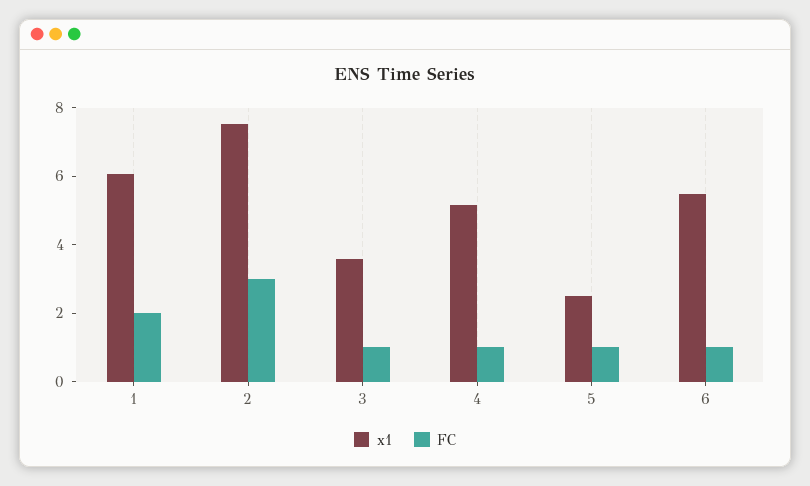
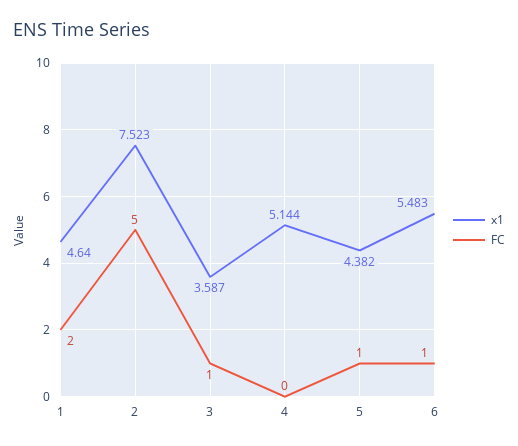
x1, 1: 6 -> 4.64
FC, 2: 3 -> 5
FC, 4: 1 -> 0
x1, 5: 2.5 -> 4.382

